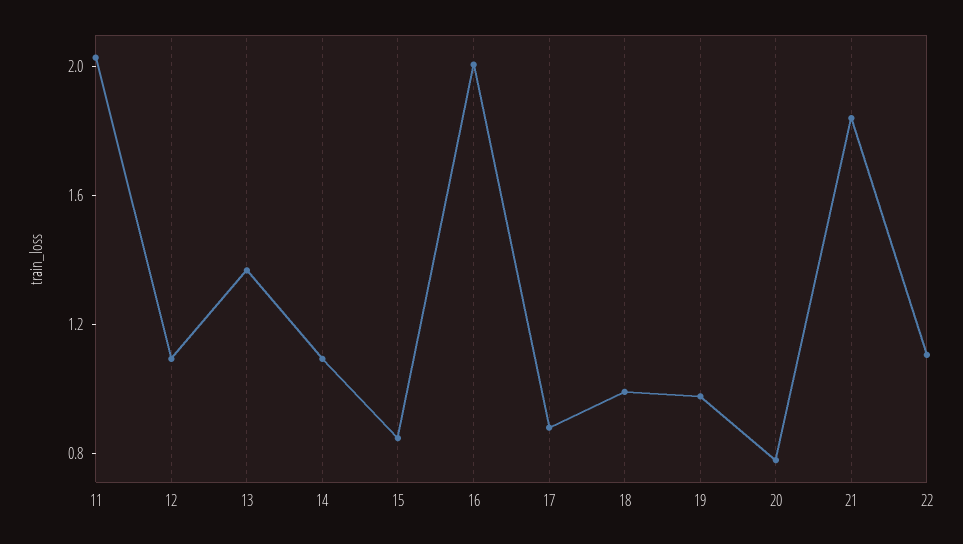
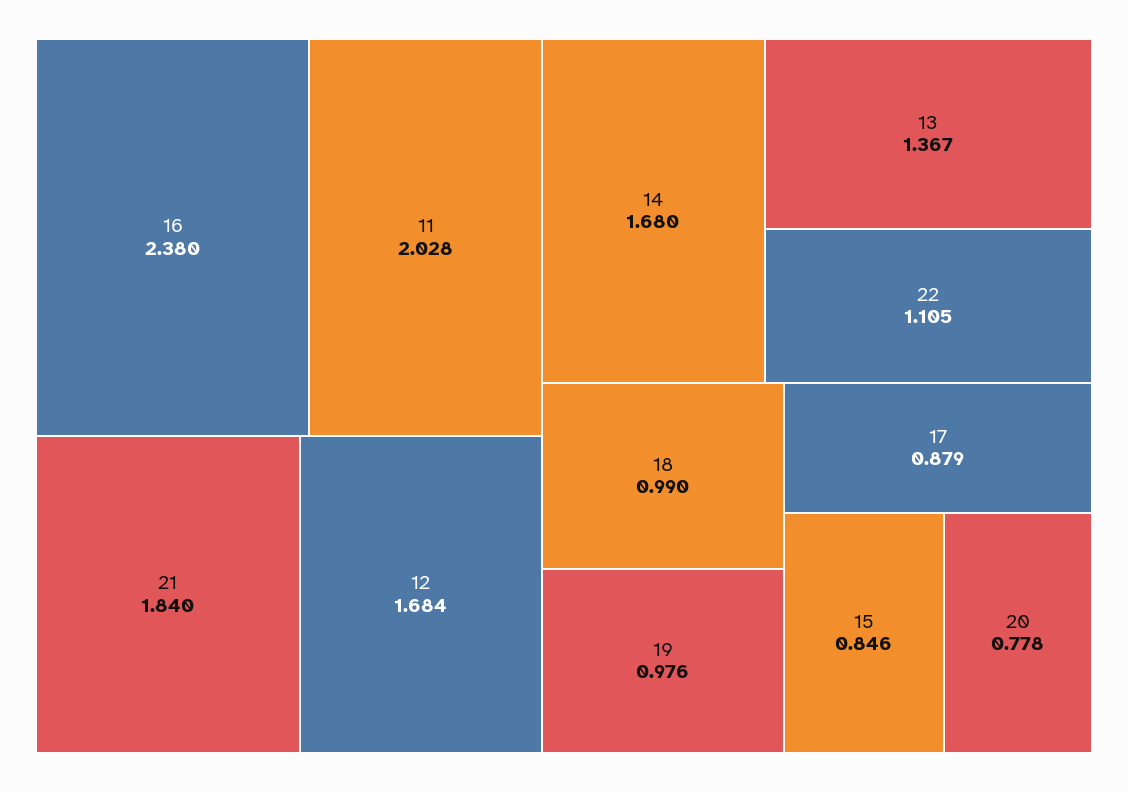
12: 1.1 -> 1.684
14: 1.1 -> 1.68
16: 2 -> 2.38

